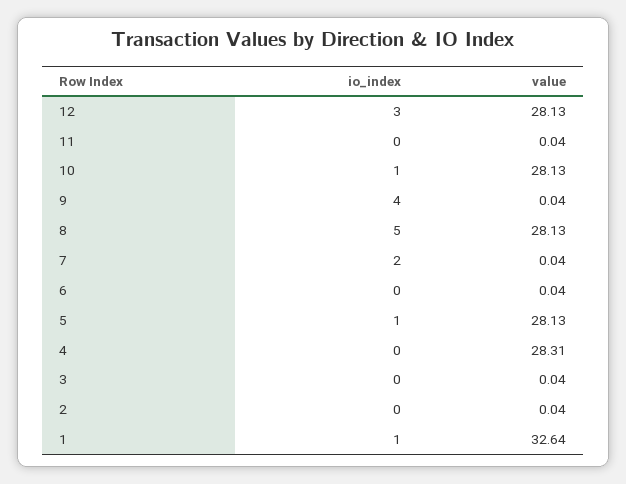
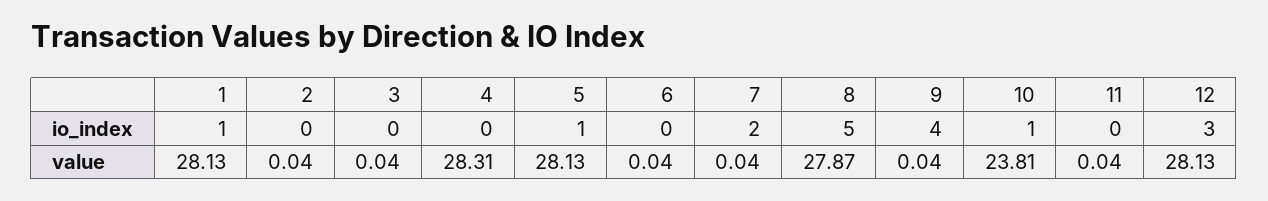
value, 10: 28.13 -> 23.81
value, 8: 28.13 -> 27.87
value, 1: 32.64 -> 28.13

